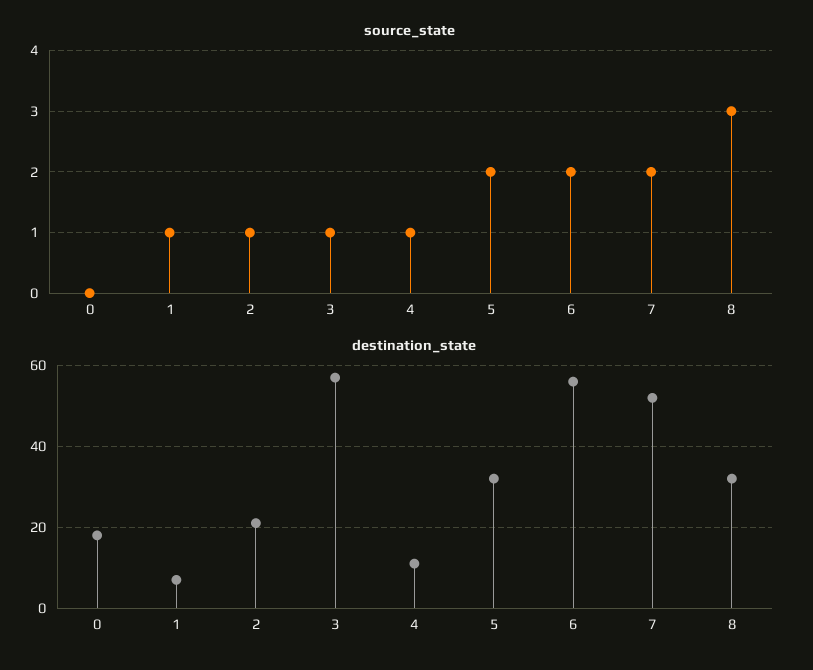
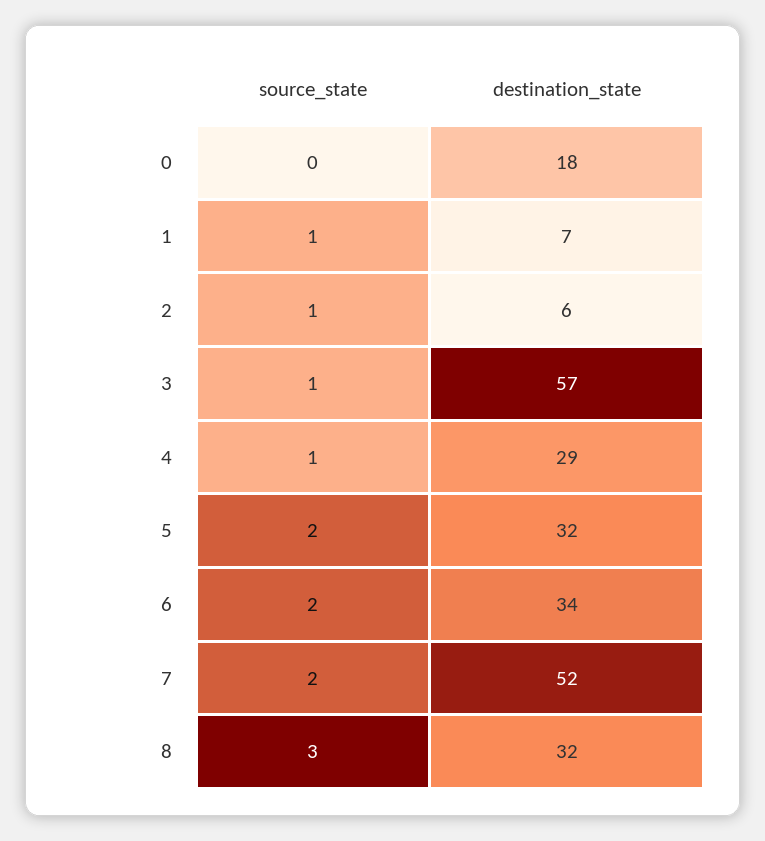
destination_state, 2: 20 -> 6
destination_state, 4: 10 -> 29
destination_state, 6: 55 -> 34

